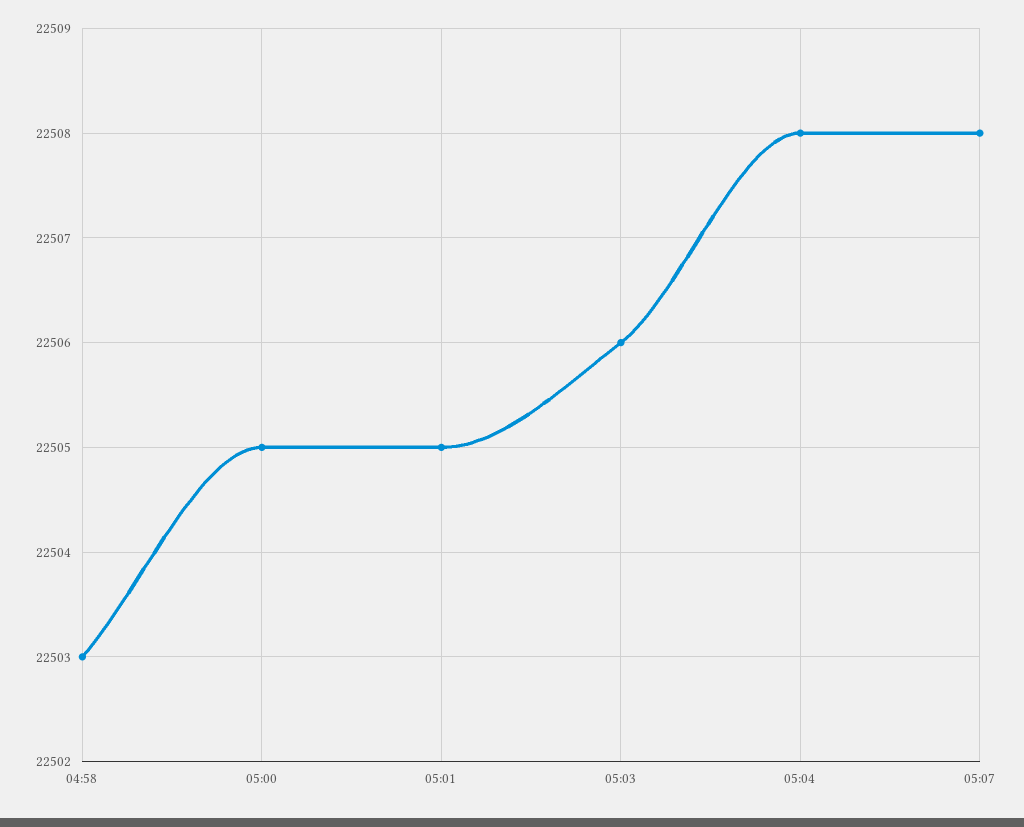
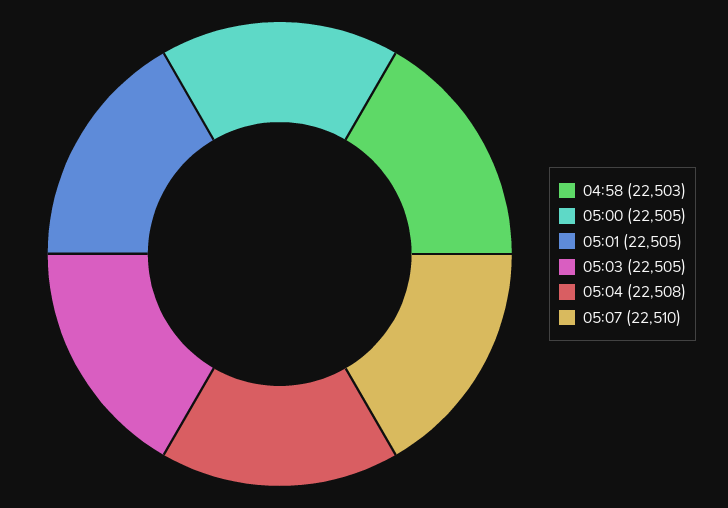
05:03: 22506 -> 22505
05:07: 22508 -> 22510

